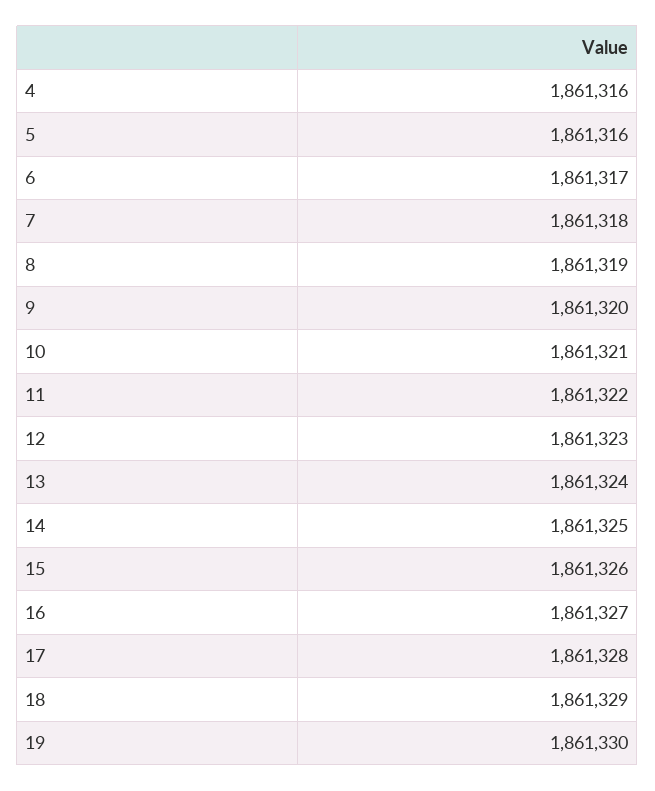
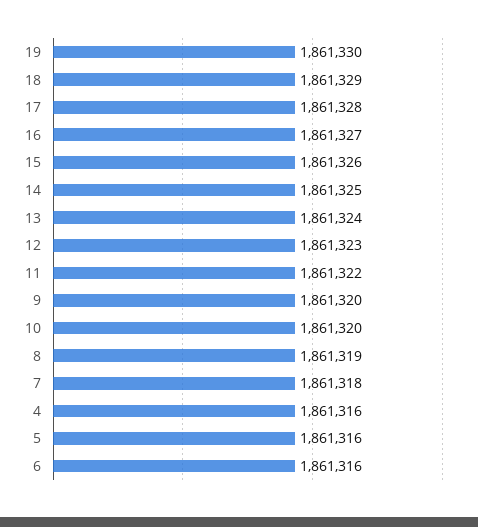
6: 1861317 -> 1861316
10: 1861321 -> 1861320

